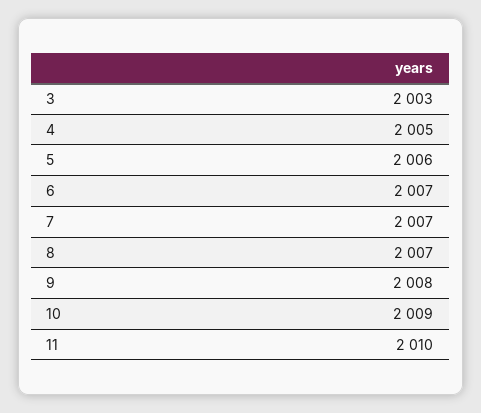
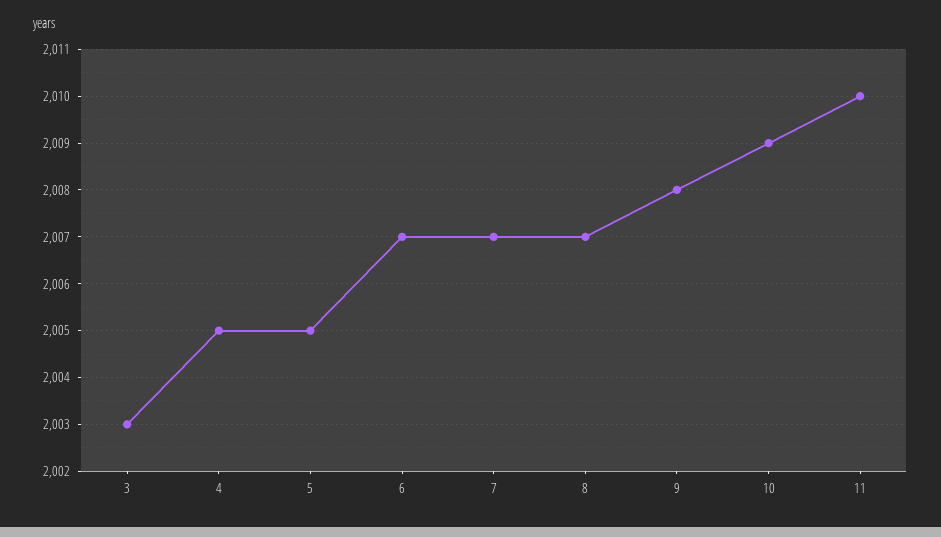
5: 2006 -> 2005

